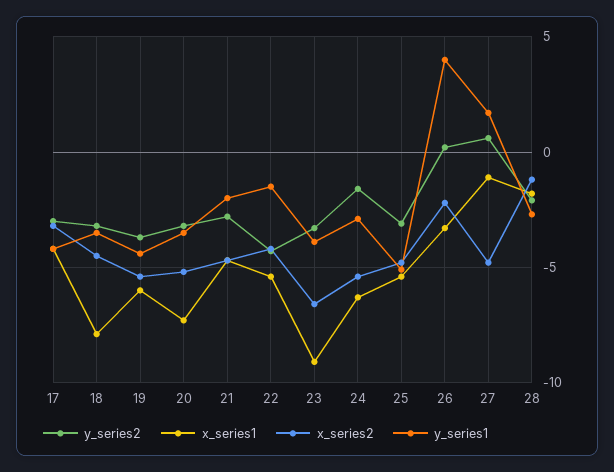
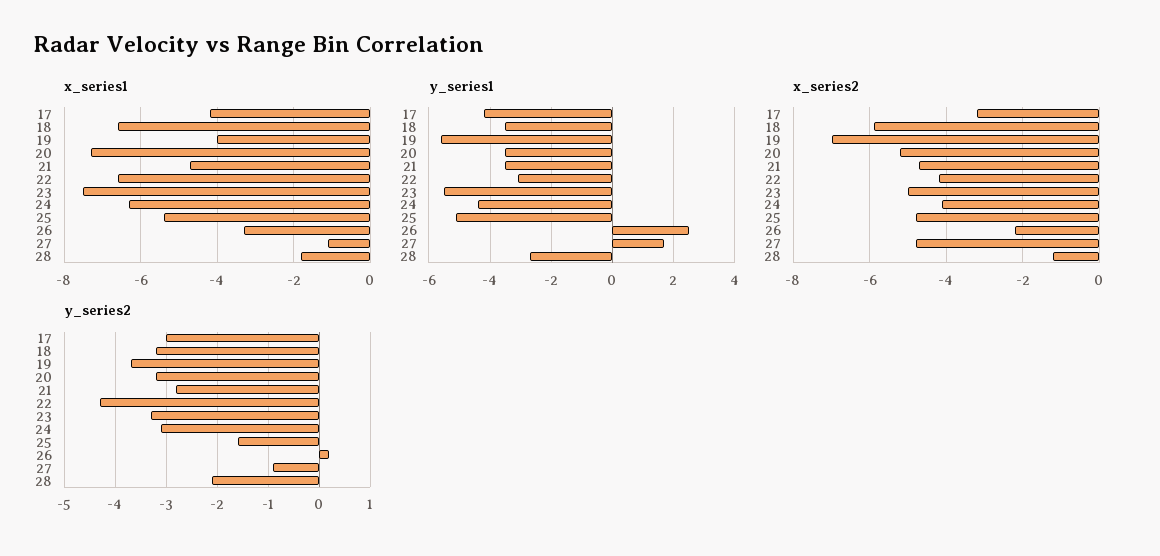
x_series1, 18: -8 -> -6.5
x_series2, 18: -4.5 -> -6
x_series1, 19: -6 -> -4
x_series2, 19: -5.5 -> -7
y_series1, 19: -4.5 -> -5.5
y_series1, 21: -2 -> -3.5
x_series1, 22: -5.5 -> -6.5
y_series1, 22: -1.5 -> -3
x_series1, 23: -9 -> -7.5
x_series2, 23: -6.5 -> -5
y_series1, 23: -4 -> -5.5
y_series2, 24: -1.5 -> -3
x_series2, 24: -5.5 -> -4
y_series1, 24: -3 -> -4.5
y_series2, 25: -3 -> -1.5
y_series1, 26: 4 -> 2.5
y_series2, 27: 0.5 -> -1

